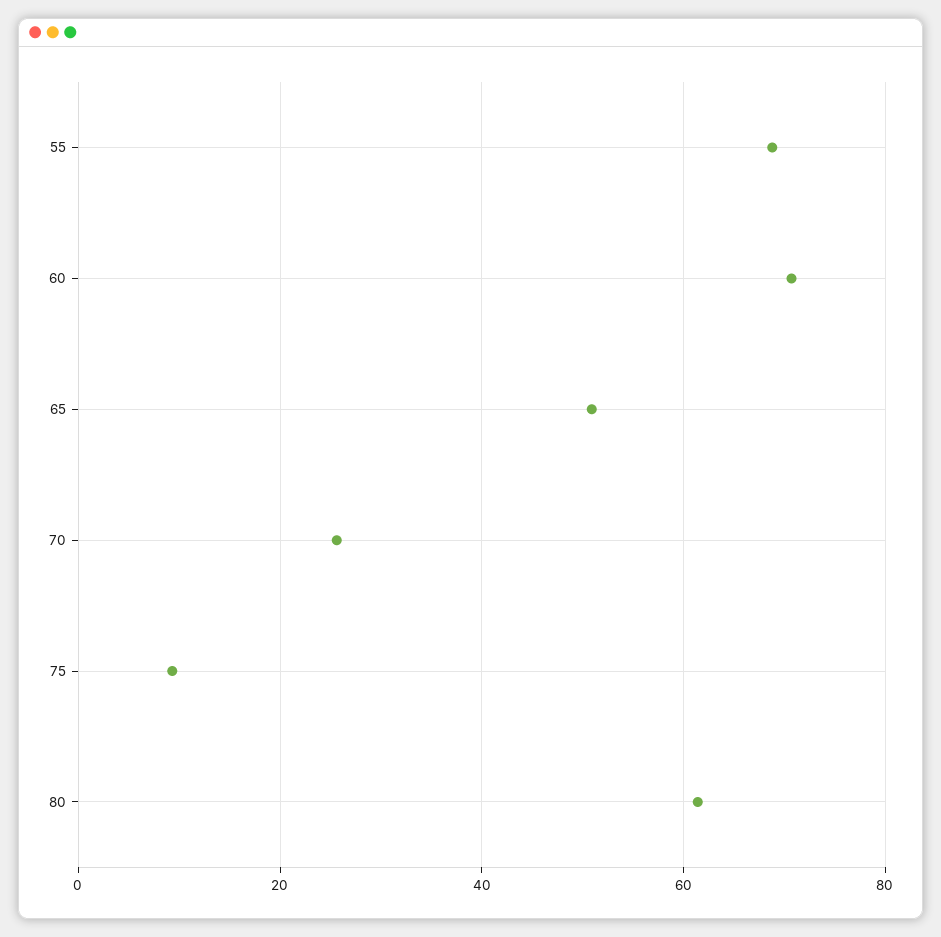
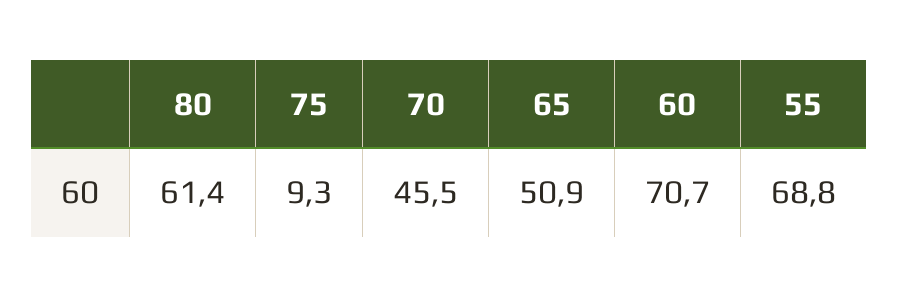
70: 26 -> 45.5

